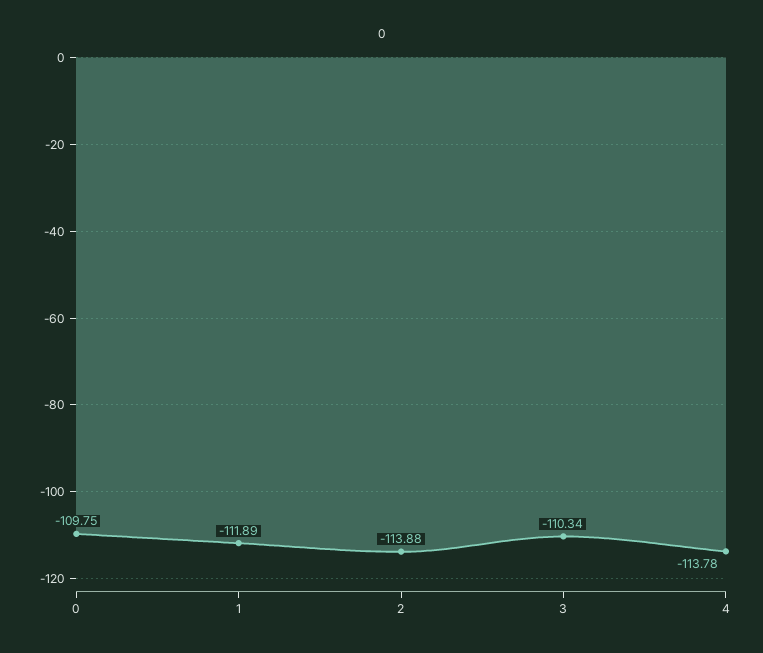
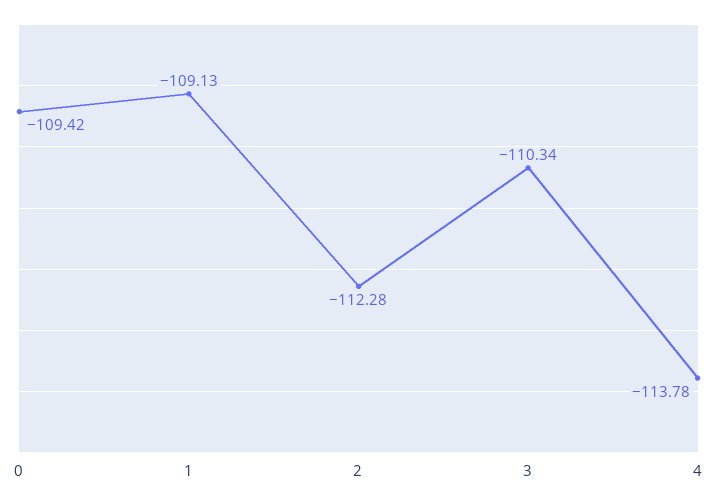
0: -109.75 -> -109.42
1: -111.89 -> -109.13
2: -113.88 -> -112.28

